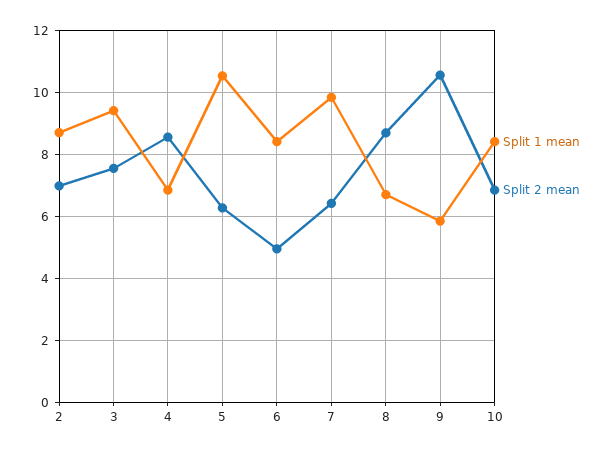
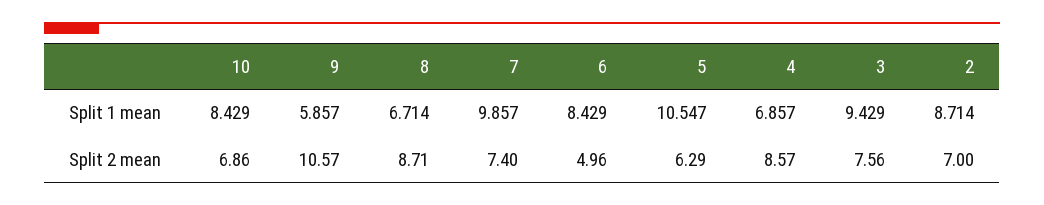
Split 2 mean, 7: 6.4 -> 7.4

